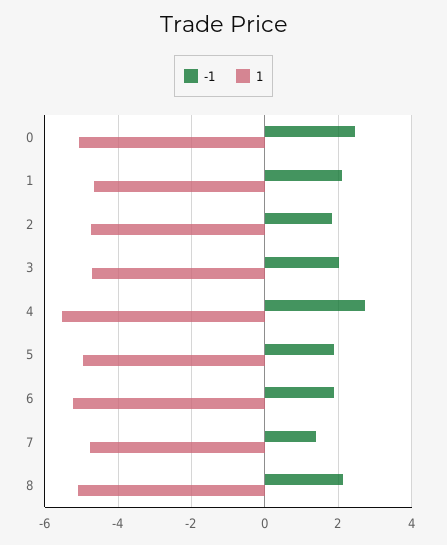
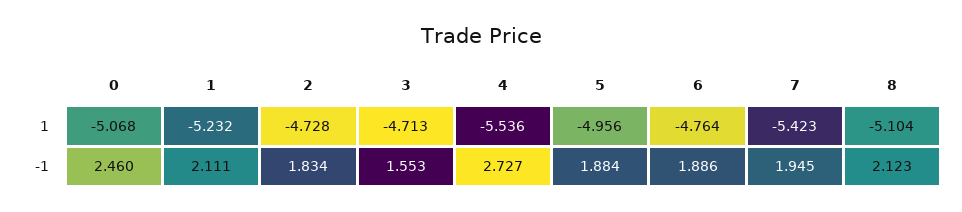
1, 1: -4.6 -> -5.232
-1, 3: 2 -> 1.553
1, 6: -5.2 -> -4.764
-1, 7: 1.4 -> 1.945
1, 7: -4.8 -> -5.423

